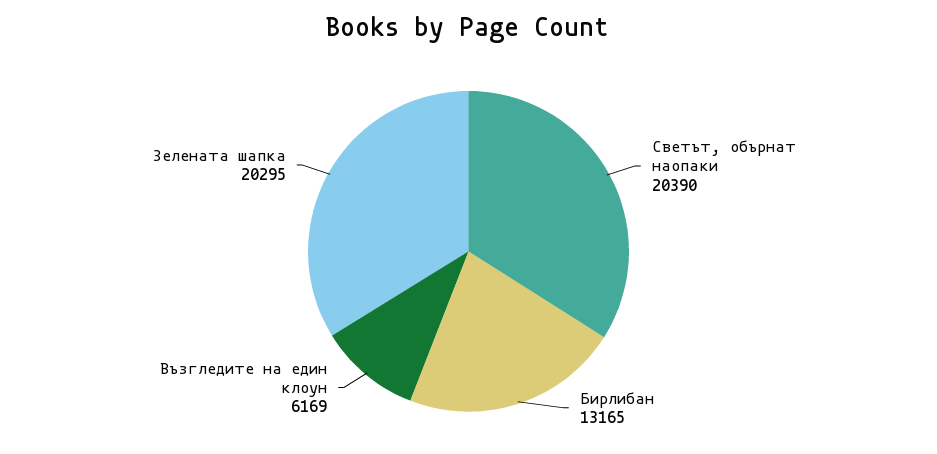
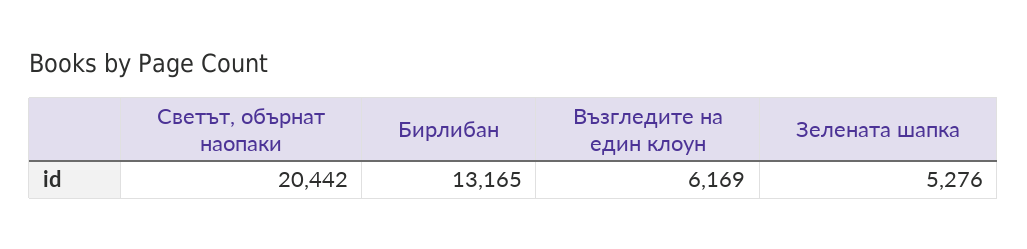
Светът, обърнат наопаки: 20390 -> 20442
Зелената шапка: 20295 -> 5276

